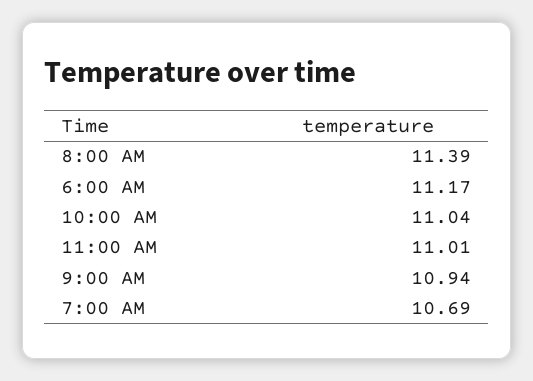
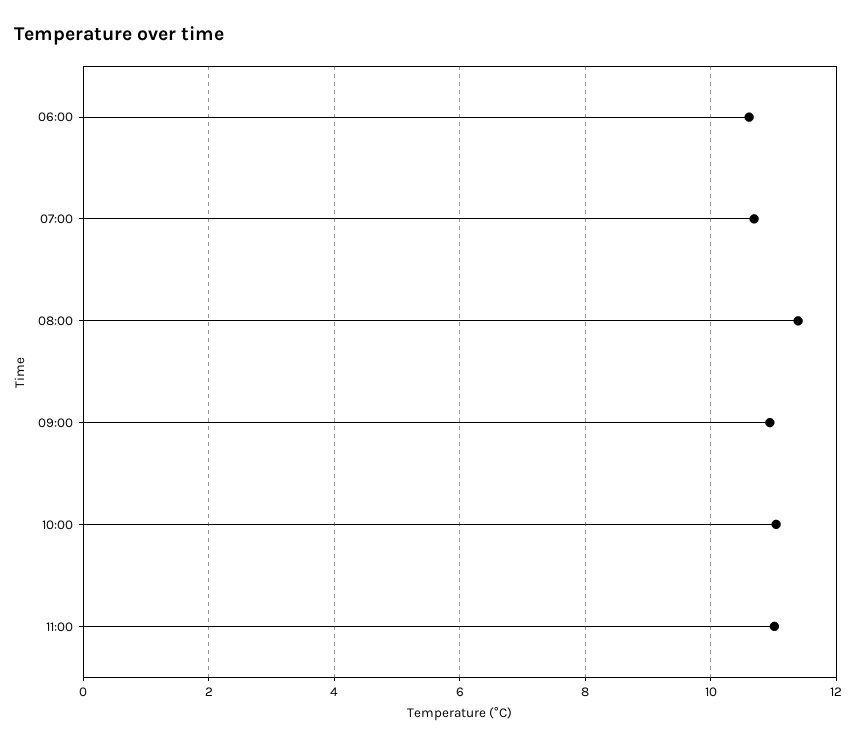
6:00 AM: 11.17 -> 10.6

